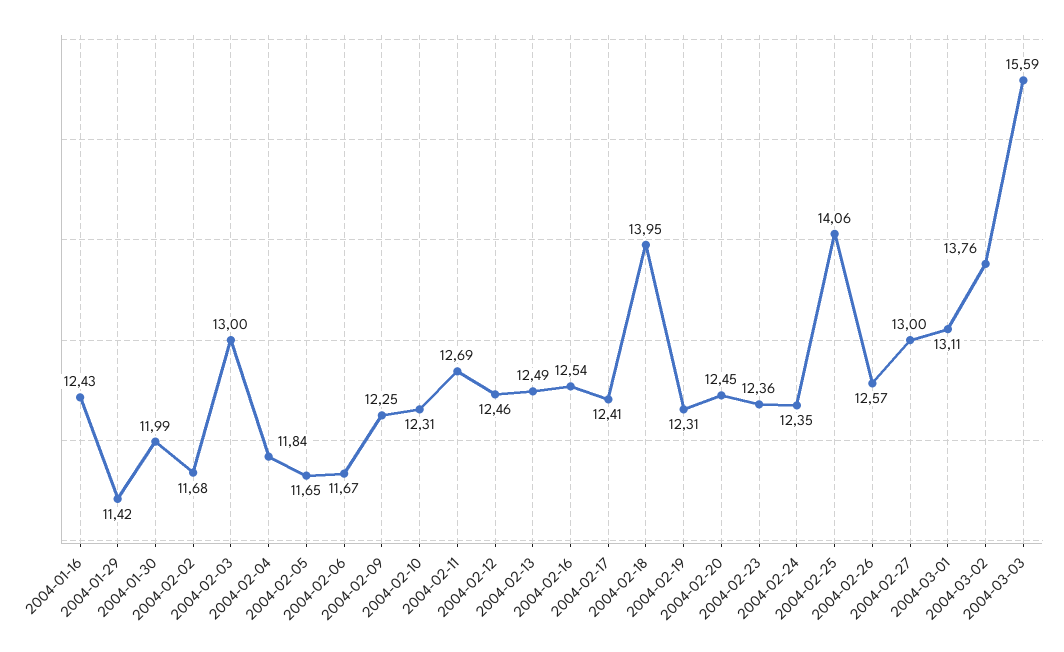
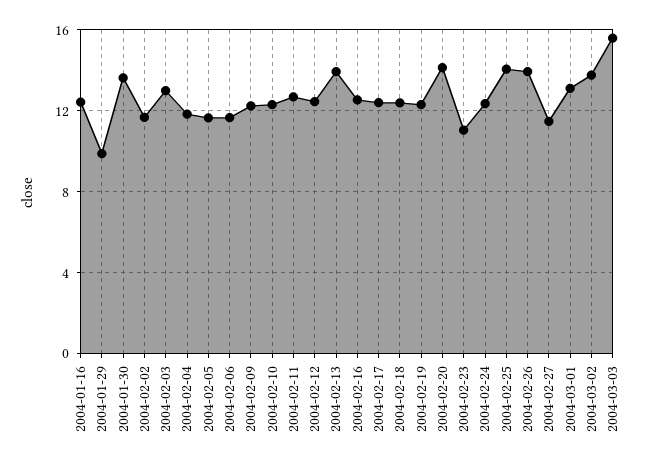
2004-01-29: 11.42 -> 10
2004-01-30: 11.99 -> 13.5
2004-02-13: 12.49 -> 14
2004-02-18: 13.95 -> 12.5
2004-02-20: 12.45 -> 14
2004-02-23: 12.36 -> 11
2004-02-26: 12.57 -> 14
2004-02-27: 13 -> 11.5

